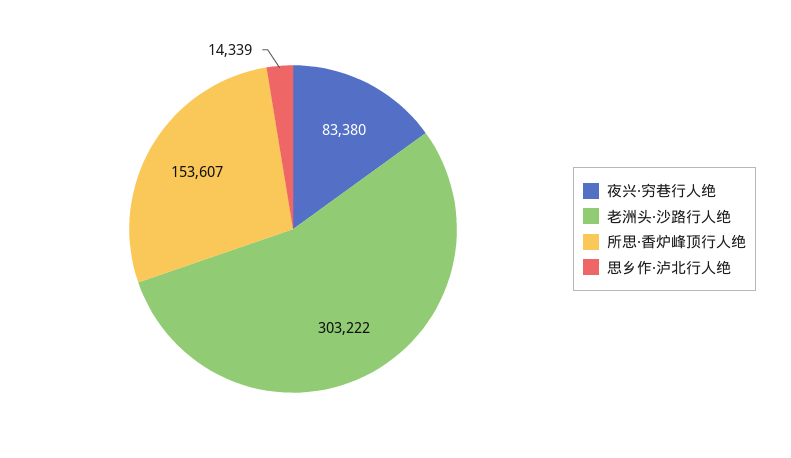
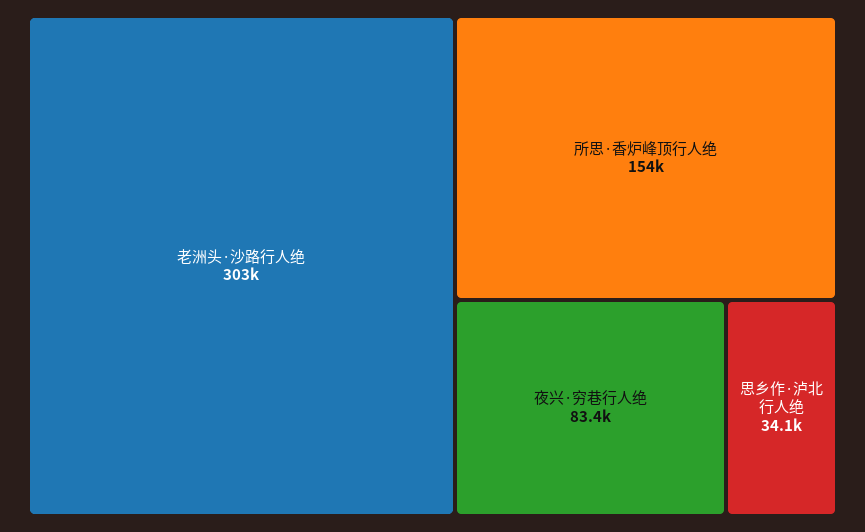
思乡作·泸北行人绝: 14339 -> 34100

